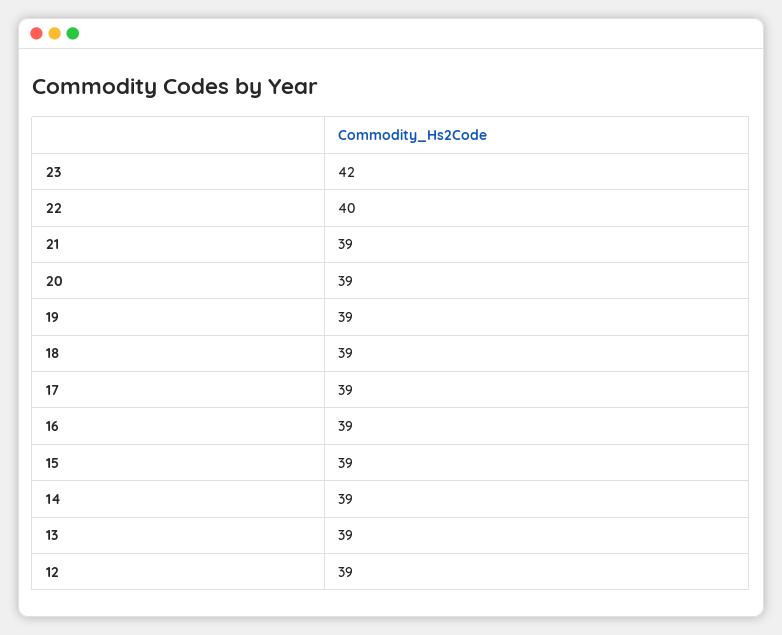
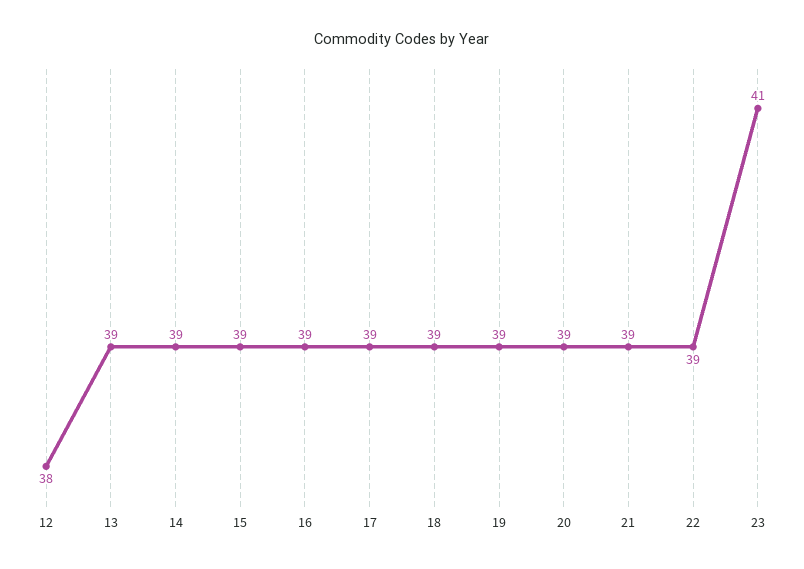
23: 42 -> 41
22: 40 -> 39
12: 39 -> 38

